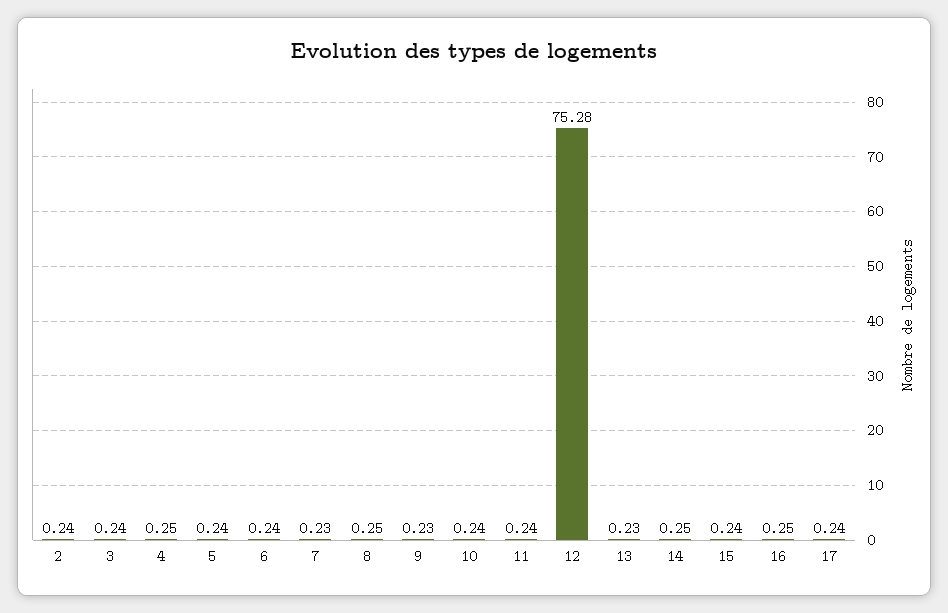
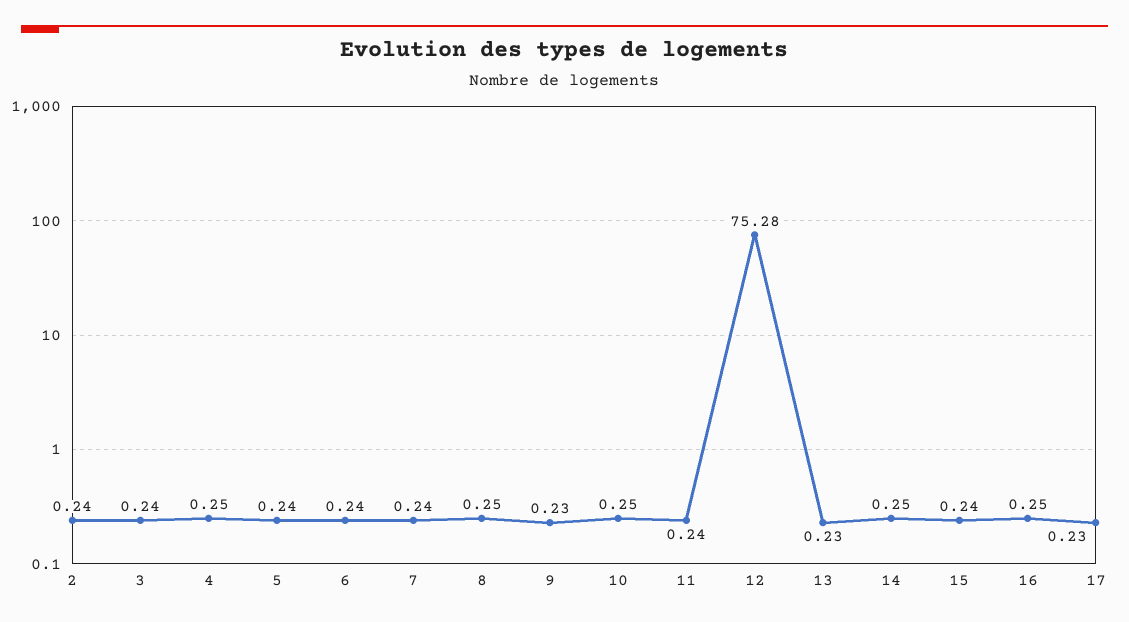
7: 0.23 -> 0.24
10: 0.24 -> 0.25
17: 0.24 -> 0.23

